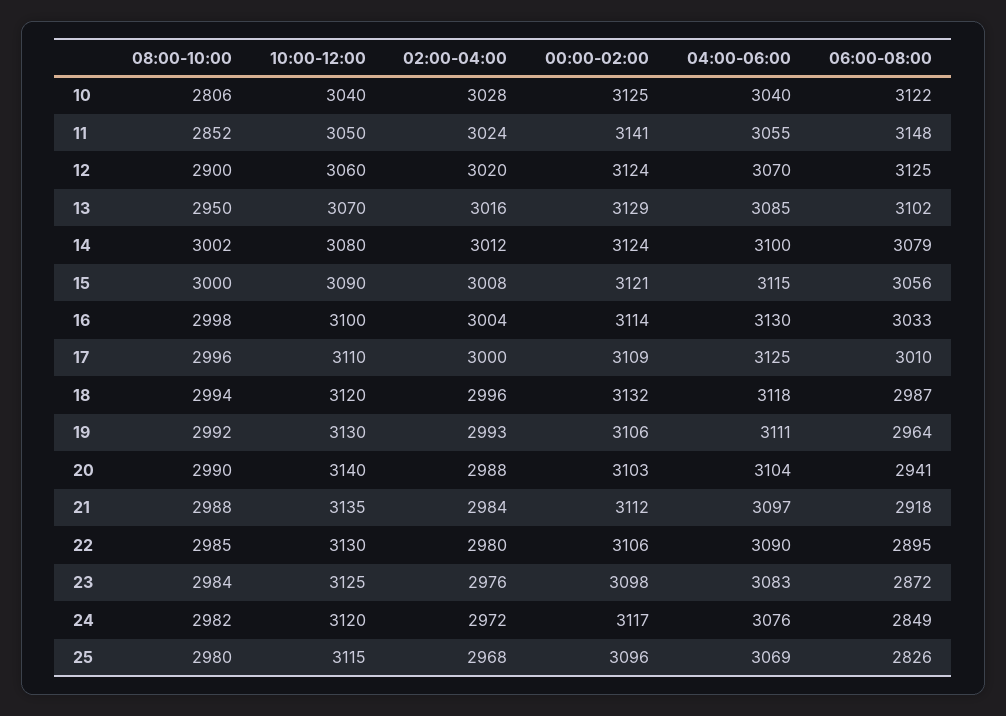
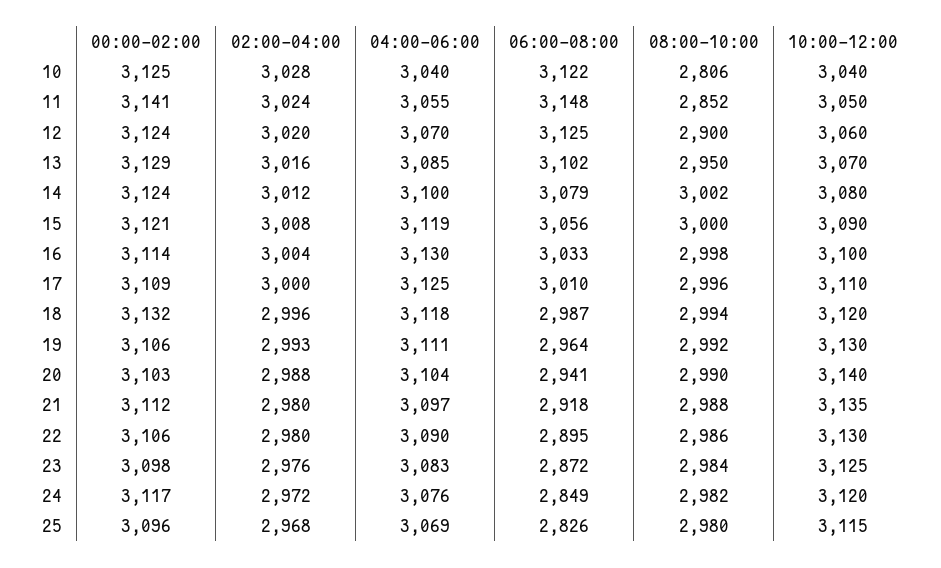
04:00-06:00, 15: 3115 -> 3119
02:00-04:00, 21: 2984 -> 2980
08:00-10:00, 22: 2985 -> 2986

